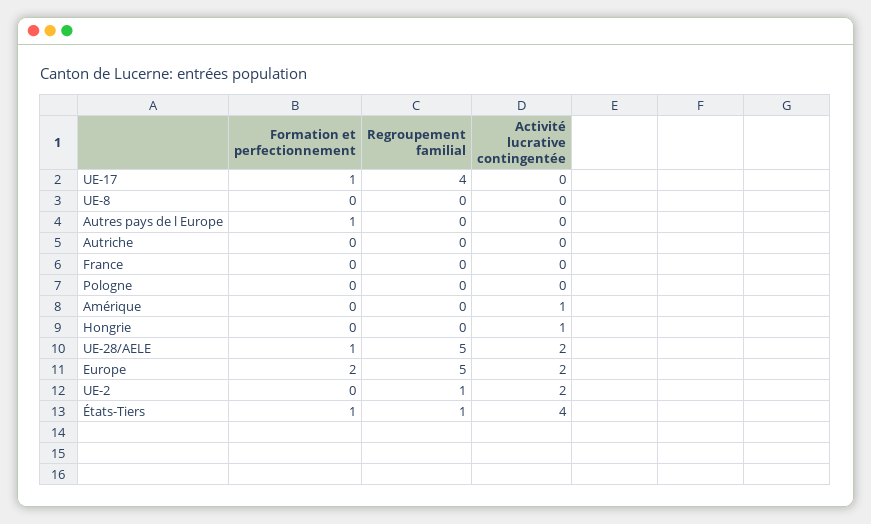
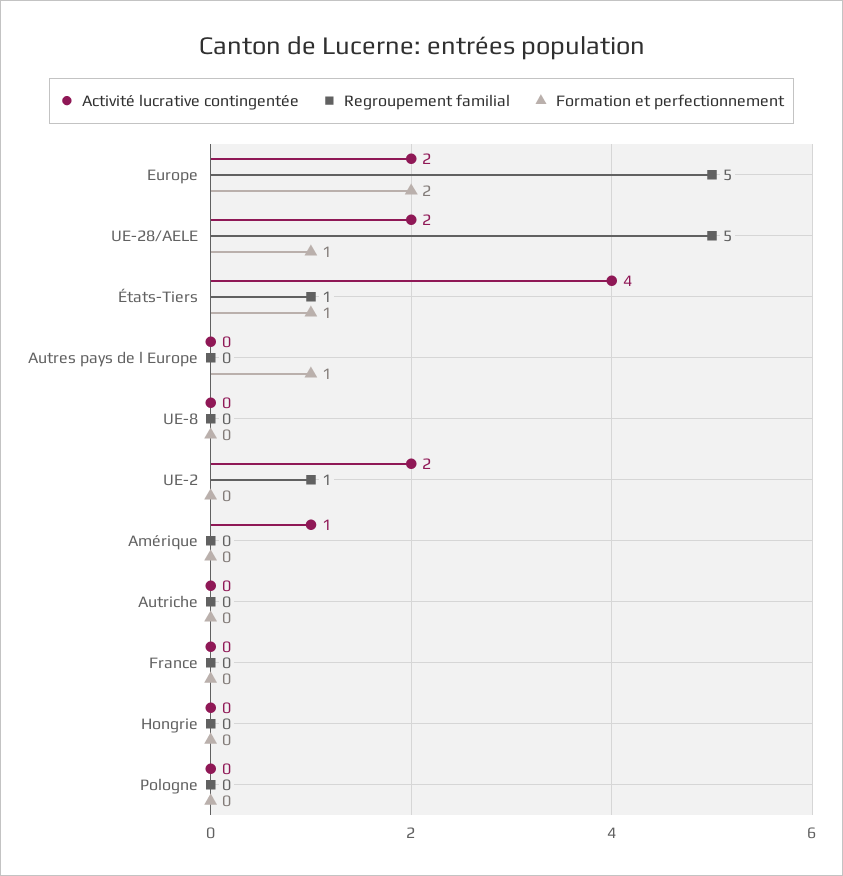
Formation et perfectionnement, UE-17: 1 -> none
Regroupement familial, UE-17: 4 -> none
Activité lucrative contingentée, UE-17: 0 -> none
Activité lucrative contingentée, Hongrie: 1 -> 0

